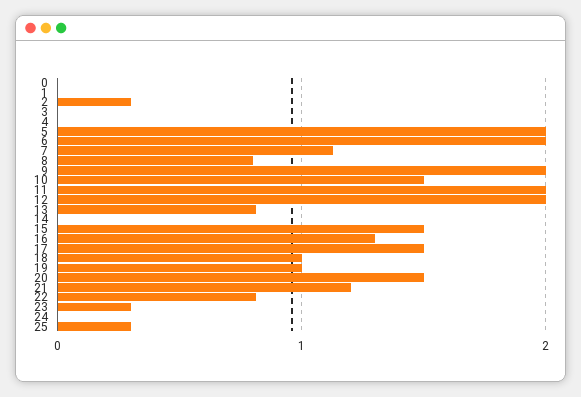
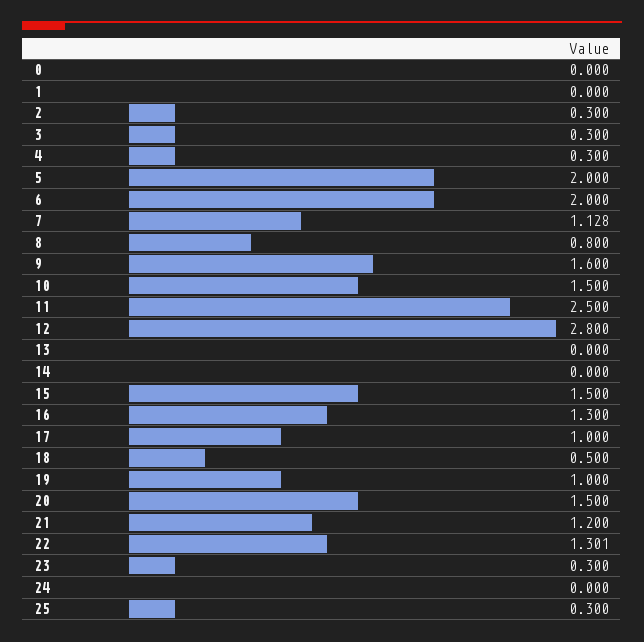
3: 0 -> 0.3
4: 0 -> 0.3
9: 2 -> 1.6
11: 2 -> 2.5
12: 2 -> 2.8
13: 0.8 -> 0
17: 1.5 -> 1
18: 1 -> 0.5
22: 0.8 -> 1.301

